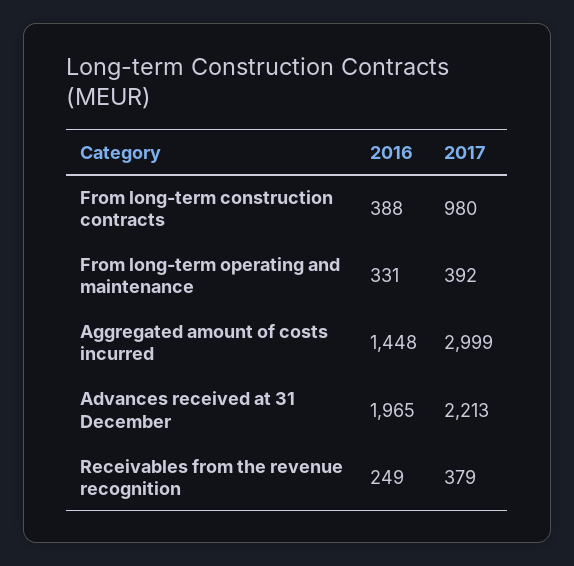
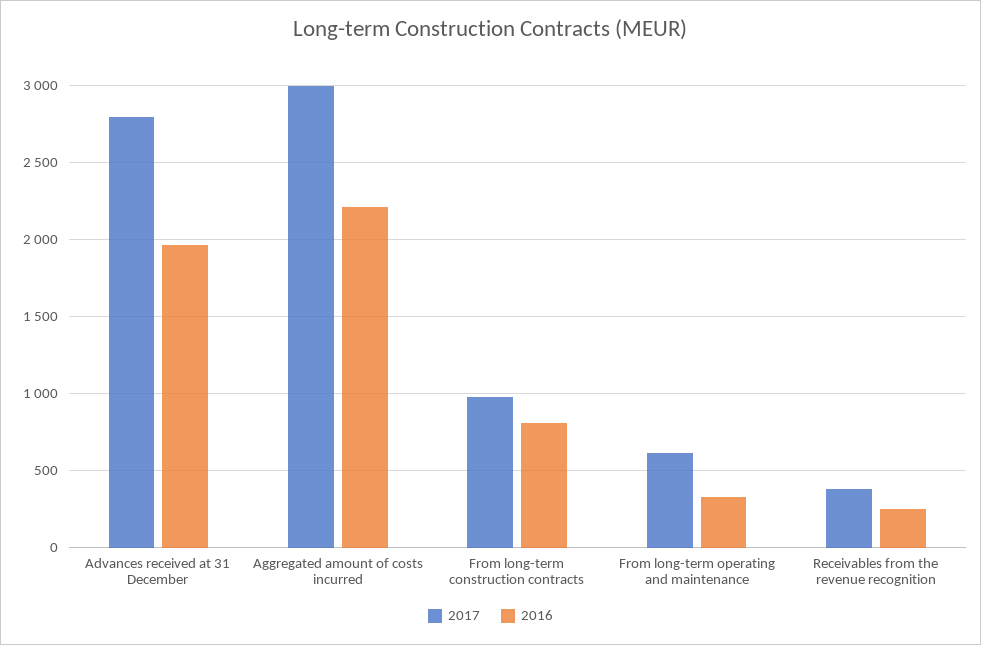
2016, From long-term construction contracts: 388 -> 800
2017, From long-term operating and maintenance: 392 -> 600
2016, Aggregated amount of costs incurred: 1448 -> 2200
2017, Advances received at 31 December: 2213 -> 2800

